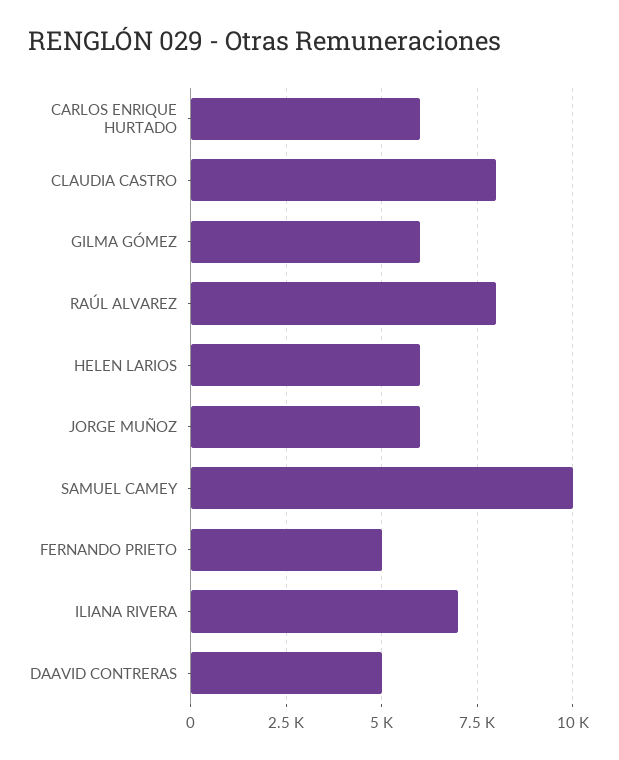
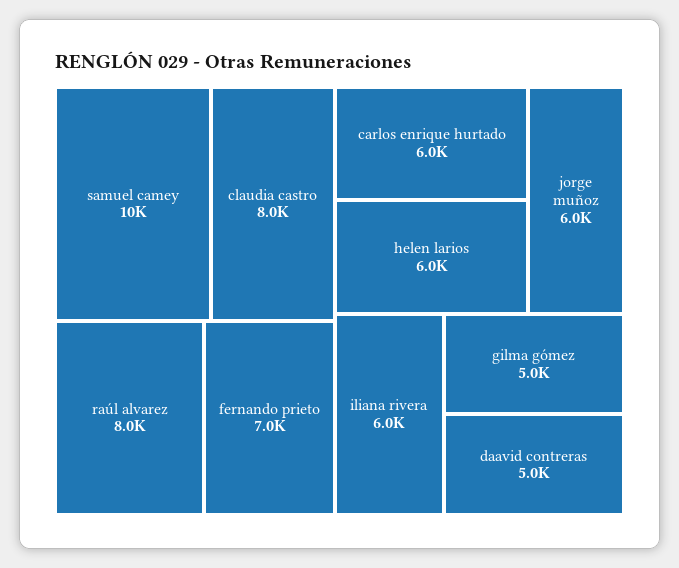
GILMA GÓMEZ: 6000 -> 5000
FERNANDO PRIETO: 5000 -> 7000
ILIANA RIVERA: 7000 -> 6000

